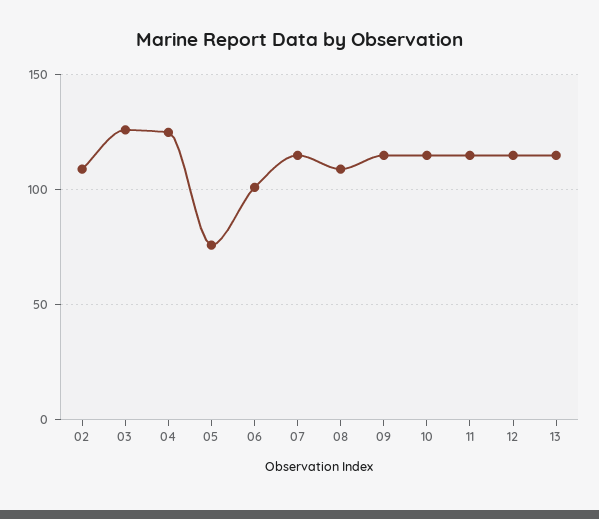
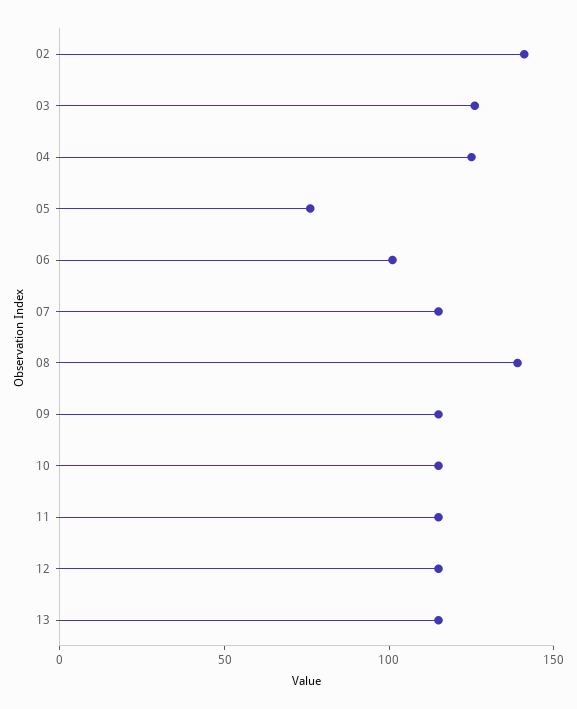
02: 110 -> 140
08: 110 -> 140

